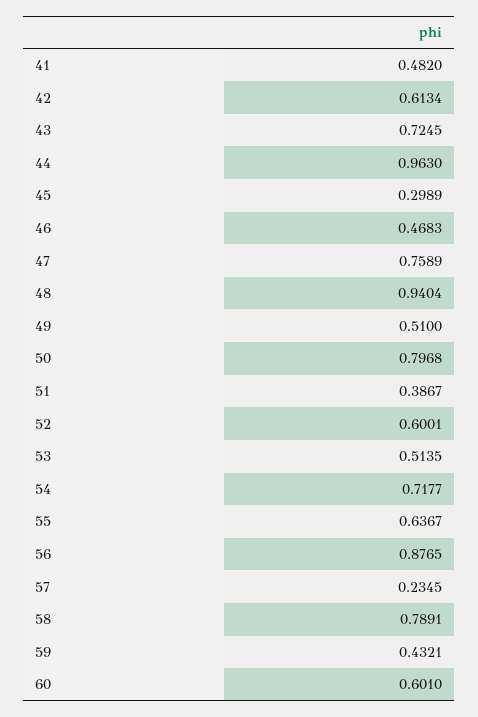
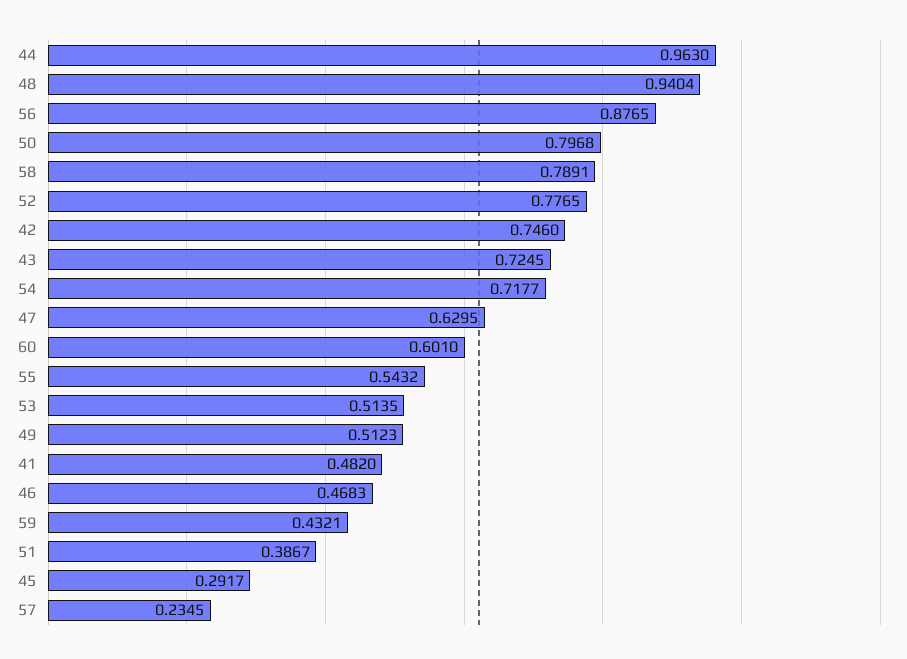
42: 0.6134 -> 0.746
45: 0.2989 -> 0.2917
47: 0.7589 -> 0.6295
49: 0.51 -> 0.5123
52: 0.6001 -> 0.7765
55: 0.6367 -> 0.5432

